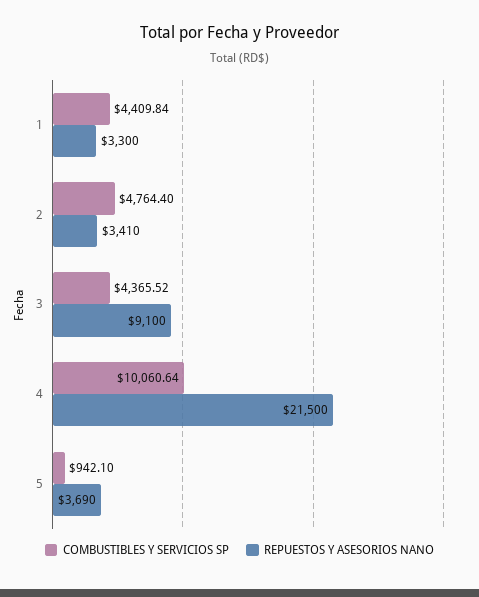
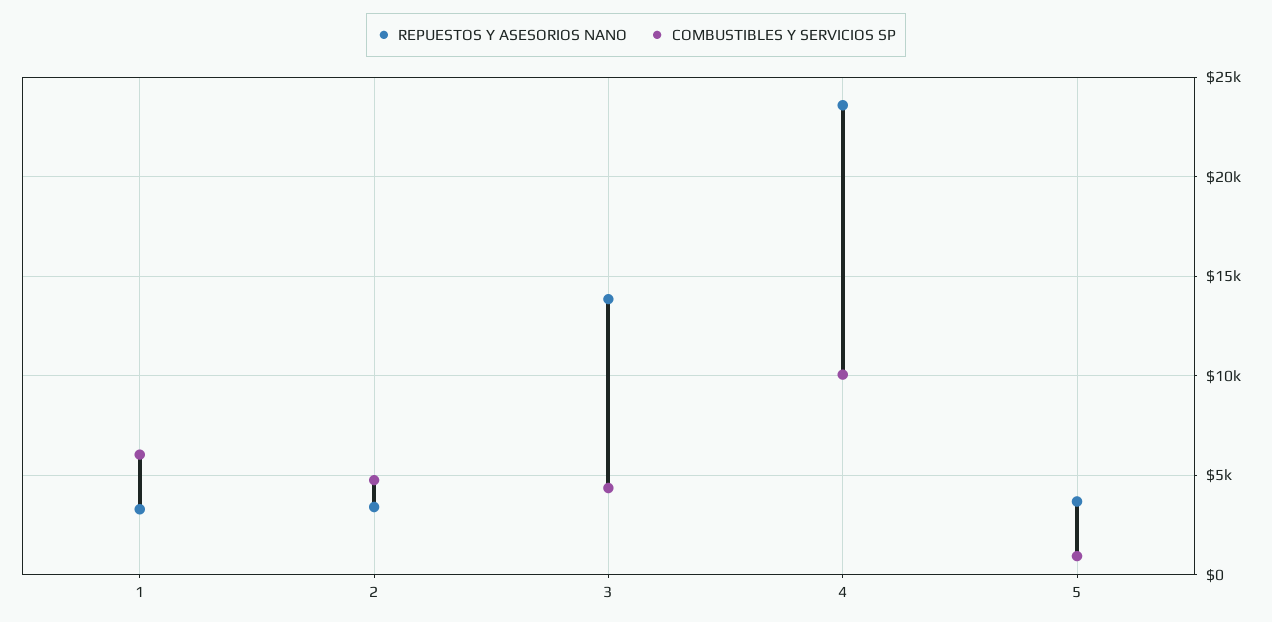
COMBUSTIBLES Y SERVICIOS SP, 1: 4409.84 -> 6000
REPUESTOS Y ASESORIOS NANO, 3: 9100 -> 14000
REPUESTOS Y ASESORIOS NANO, 4: 21500 -> 23500

